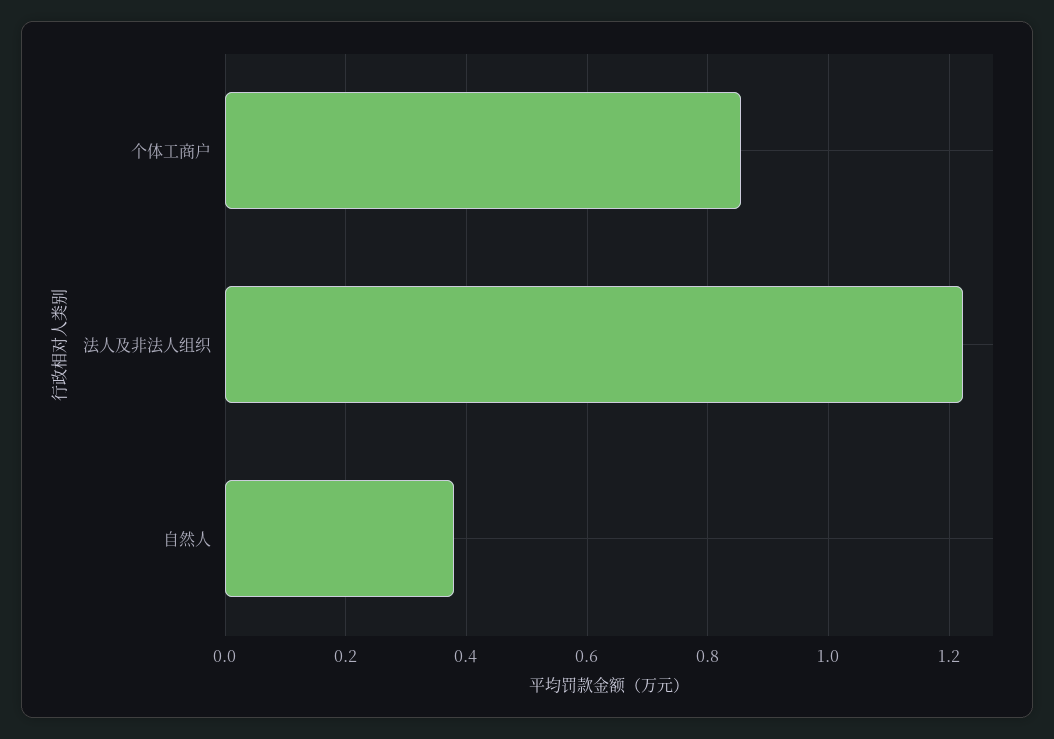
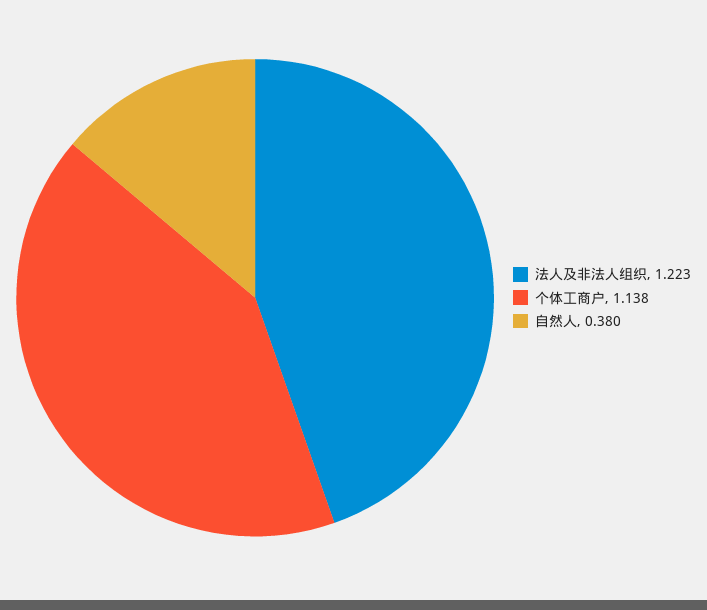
个体工商户: 0.86 -> 1.138

